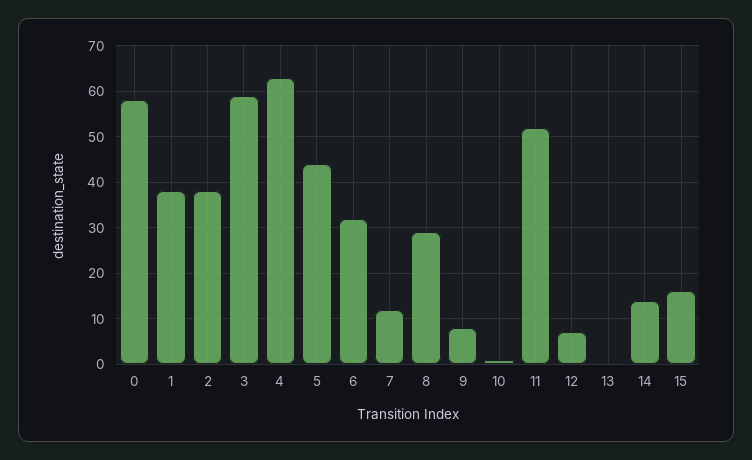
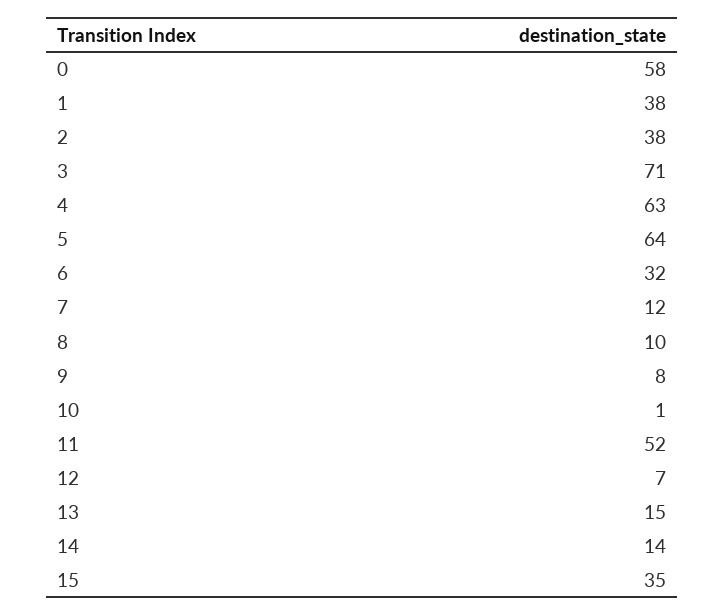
3: 60 -> 71
5: 45 -> 64
8: 30 -> 10
13: 0 -> 15
15: 15 -> 35

